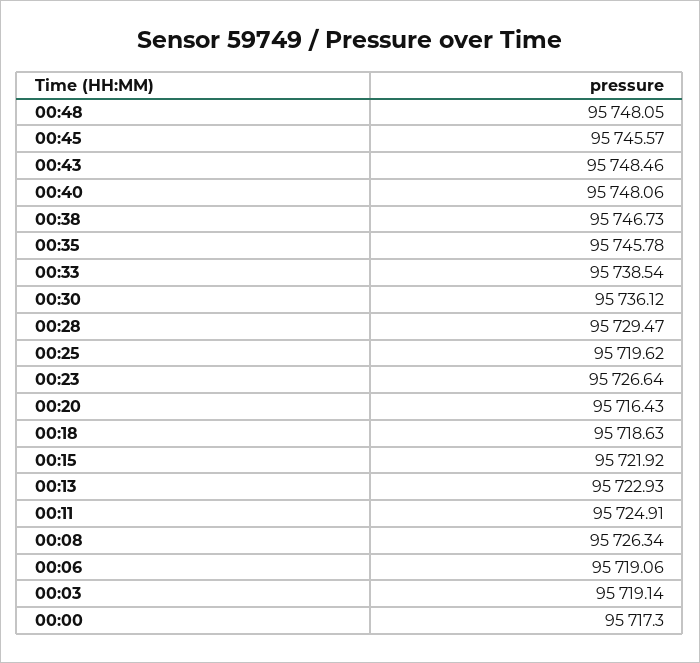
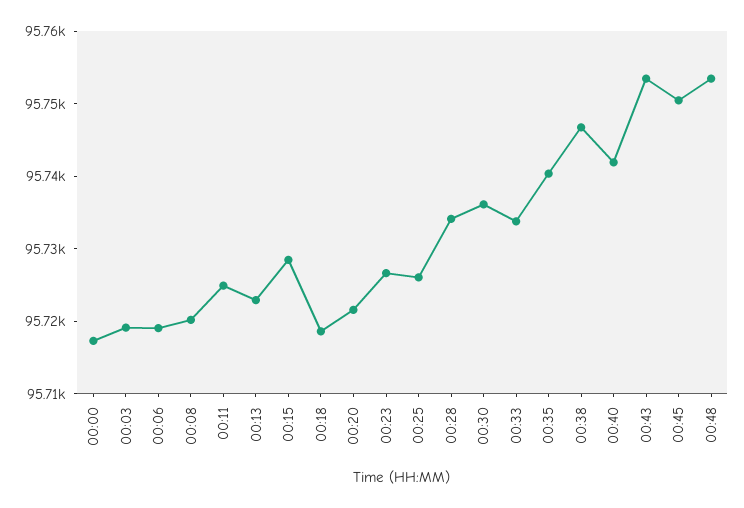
00:48: 95748.05 -> 95754
00:45: 95745.57 -> 95750
00:43: 95748.46 -> 95754
00:40: 95748.06 -> 95742
00:35: 95745.78 -> 95740
00:33: 95738.54 -> 95734
00:28: 95729.47 -> 95734
00:25: 95719.62 -> 95726
00:20: 95716.43 -> 95722
00:15: 95721.92 -> 95728
00:08: 95726.34 -> 95720

